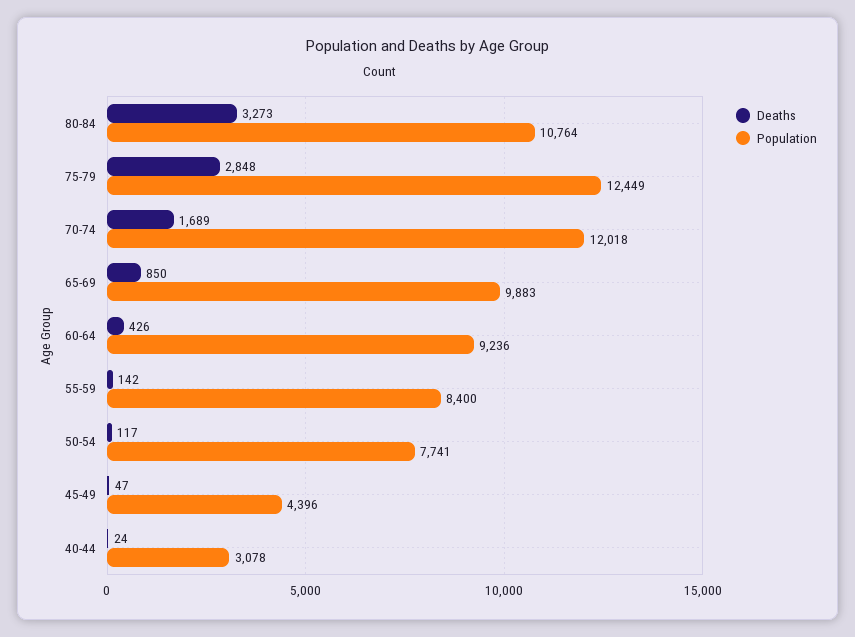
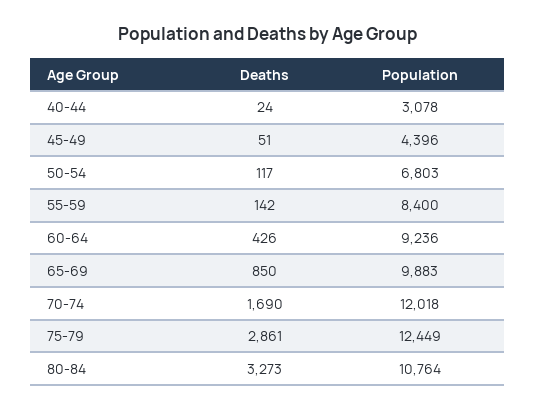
Deaths, 75-79: 2848 -> 2861
Deaths, 70-74: 1689 -> 1690
Population, 50-54: 7741 -> 6803
Deaths, 45-49: 47 -> 51

